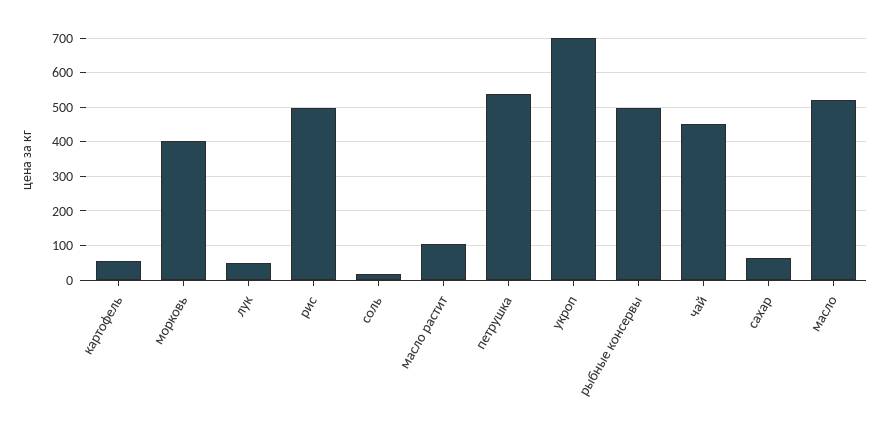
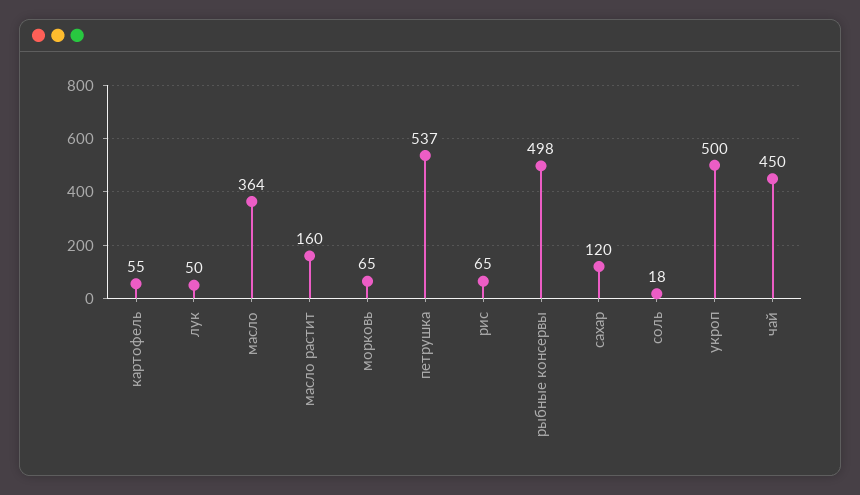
морковь: 400 -> 65
рис: 500 -> 65
масло растит: 100 -> 160
укроп: 700 -> 500
сахар: 60 -> 120
масло: 520 -> 364

